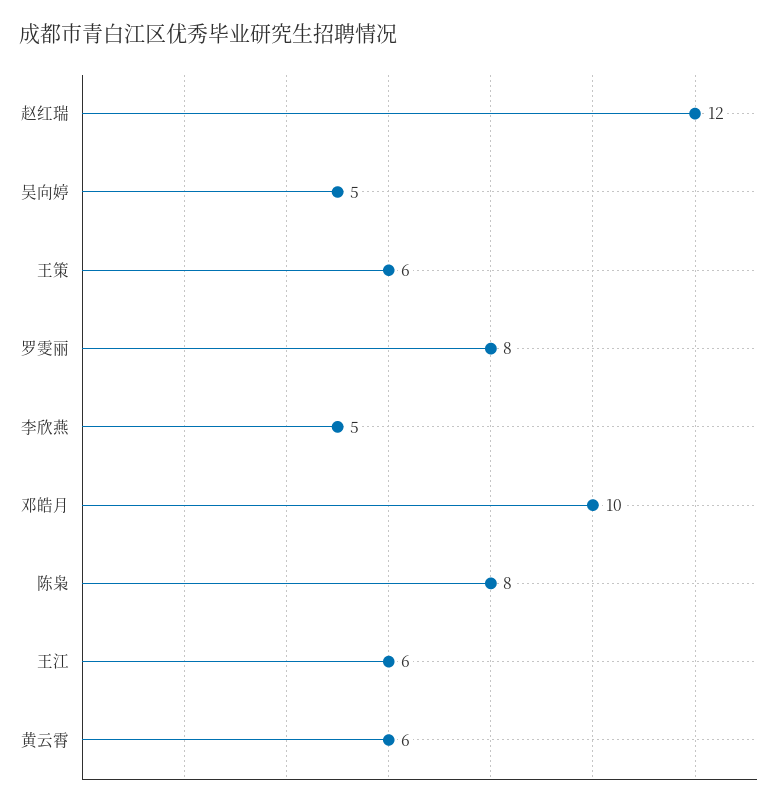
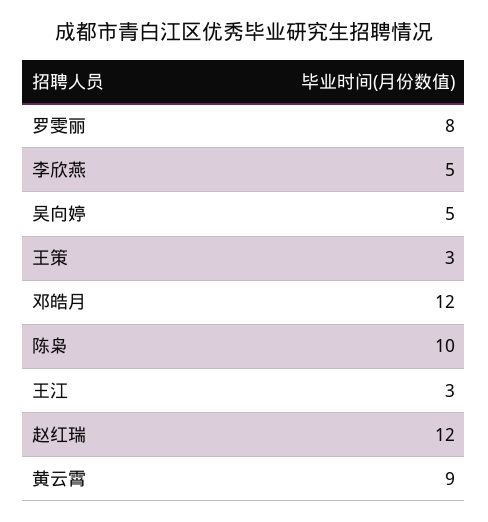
王策: 6 -> 3
邓皓月: 10 -> 12
陈枭: 8 -> 10
王江: 6 -> 3
黄云霄: 6 -> 9

